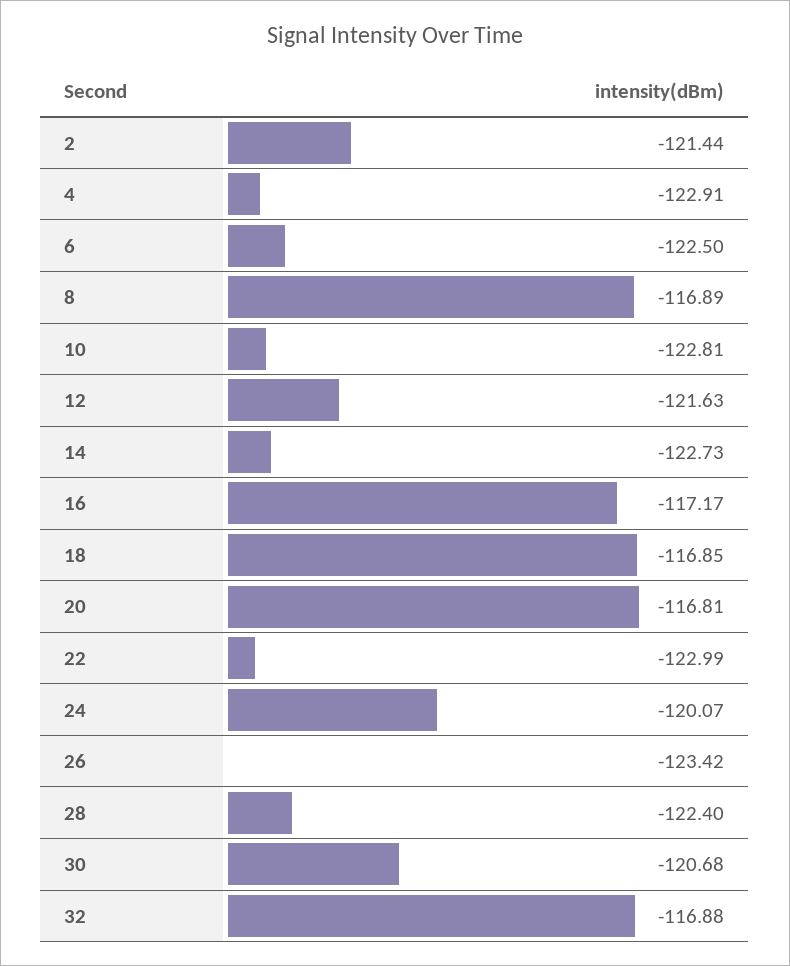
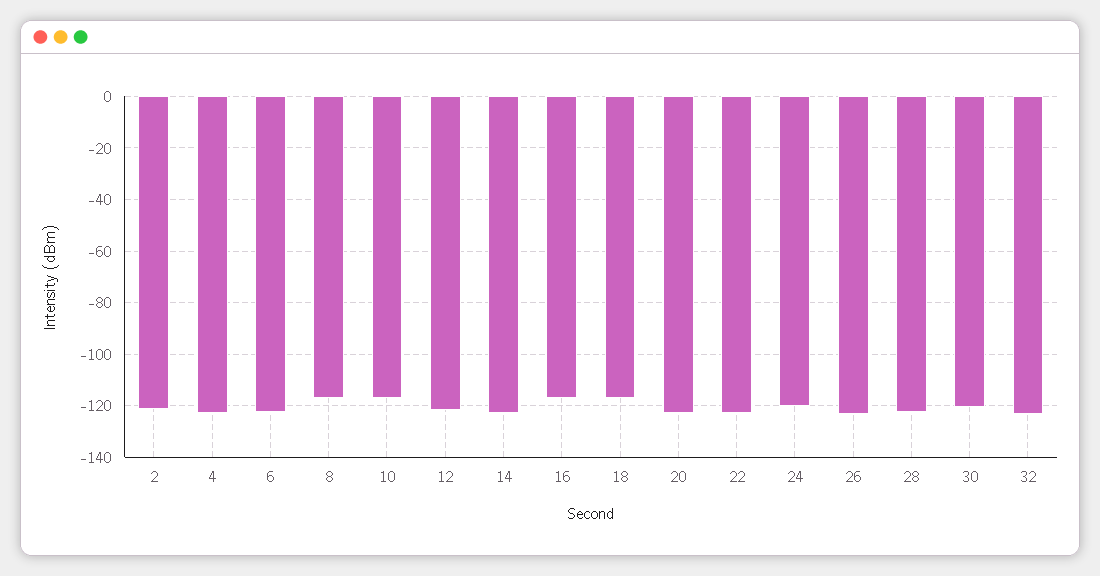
10: -122.81 -> -117.5
20: -116.81 -> -122.5
32: -116.88 -> -122.5

